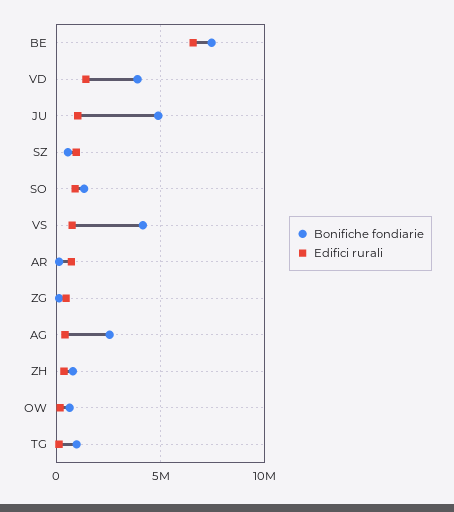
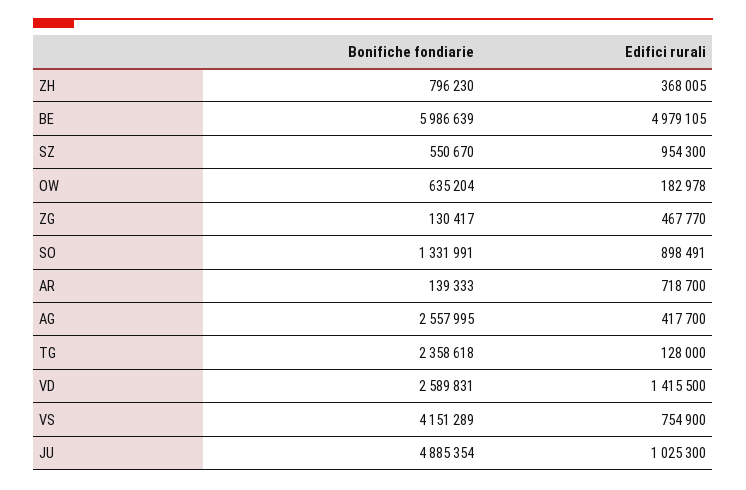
Bonifiche fondiarie, BE: 7500000 -> 5986639
Edifici rurali, BE: 6500000 -> 4979105
Bonifiche fondiarie, VD: 4000000 -> 2589831
Bonifiche fondiarie, TG: 1000000 -> 2358618

